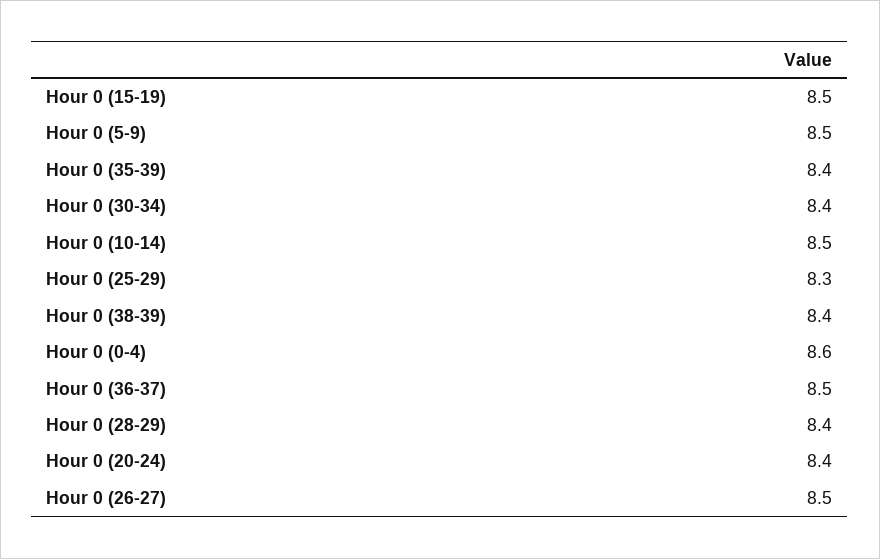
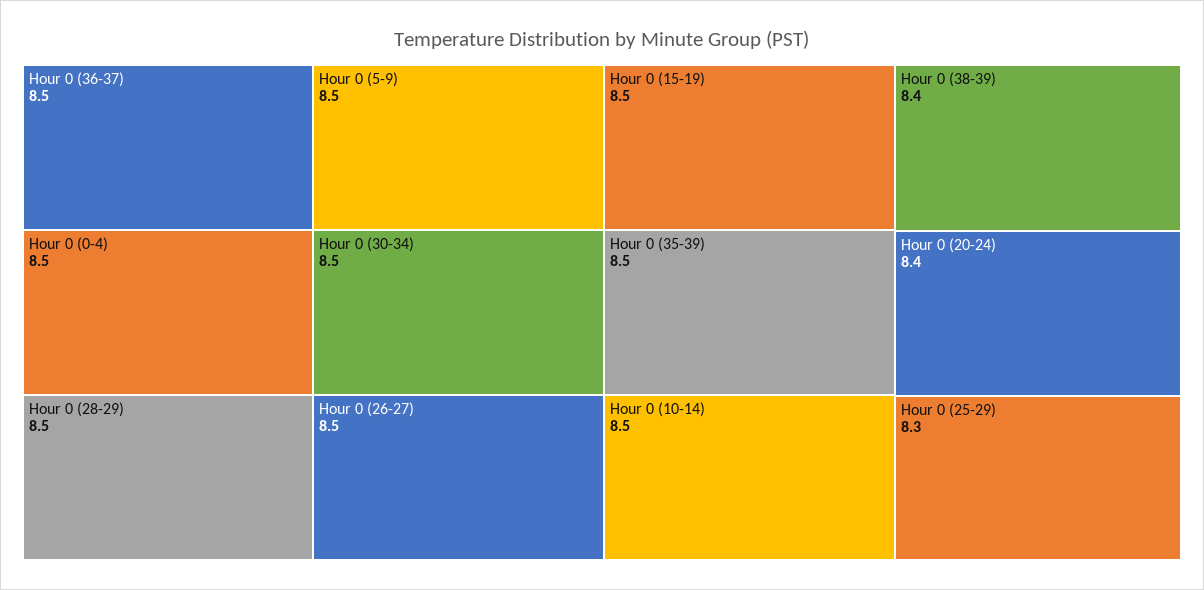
Hour 0 (35-39): 8.4 -> 8.5
Hour 0 (30-34): 8.4 -> 8.5
Hour 0 (0-4): 8.6 -> 8.5
Hour 0 (28-29): 8.4 -> 8.5

